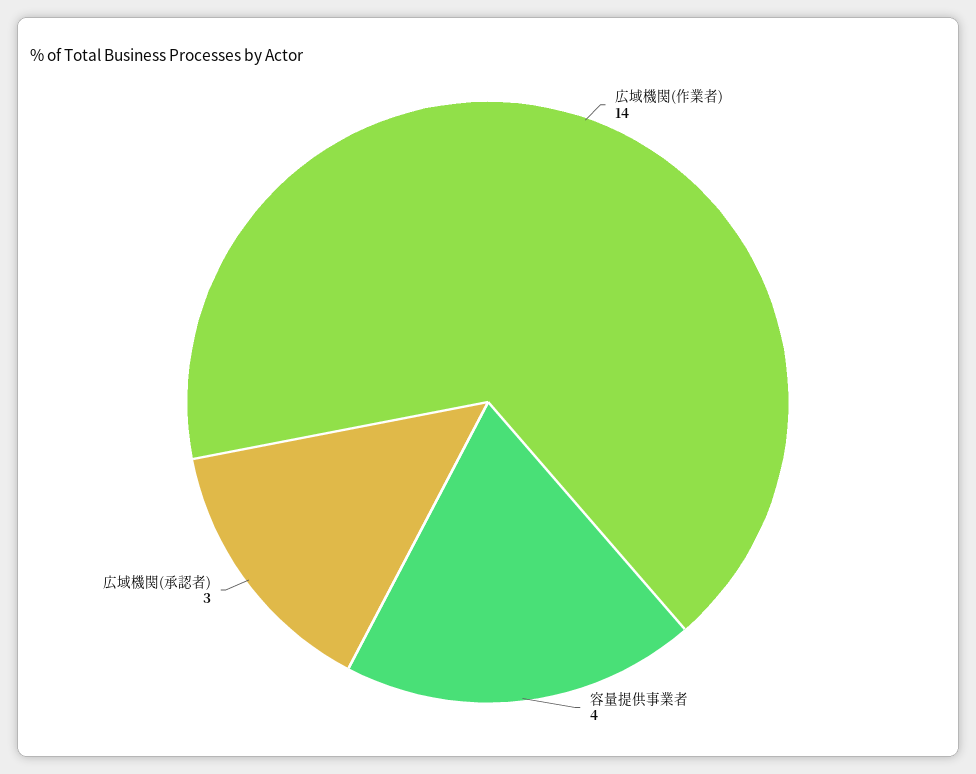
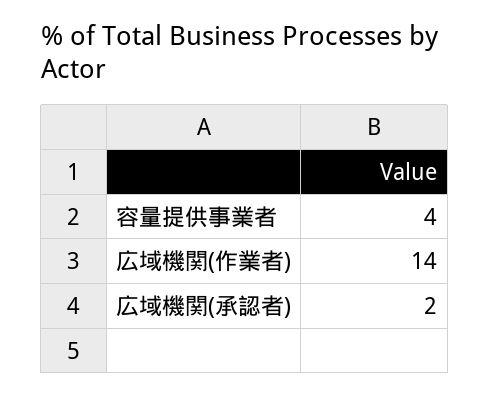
広域機関(承認者): 3 -> 2

